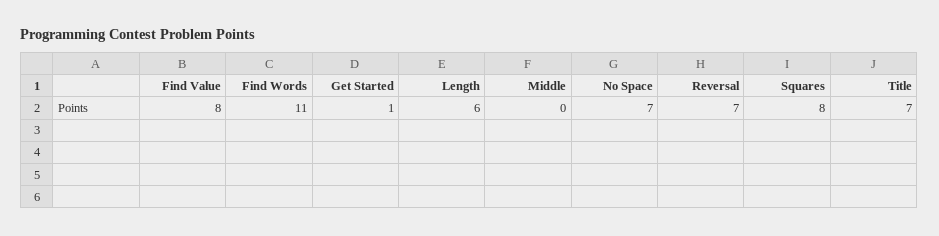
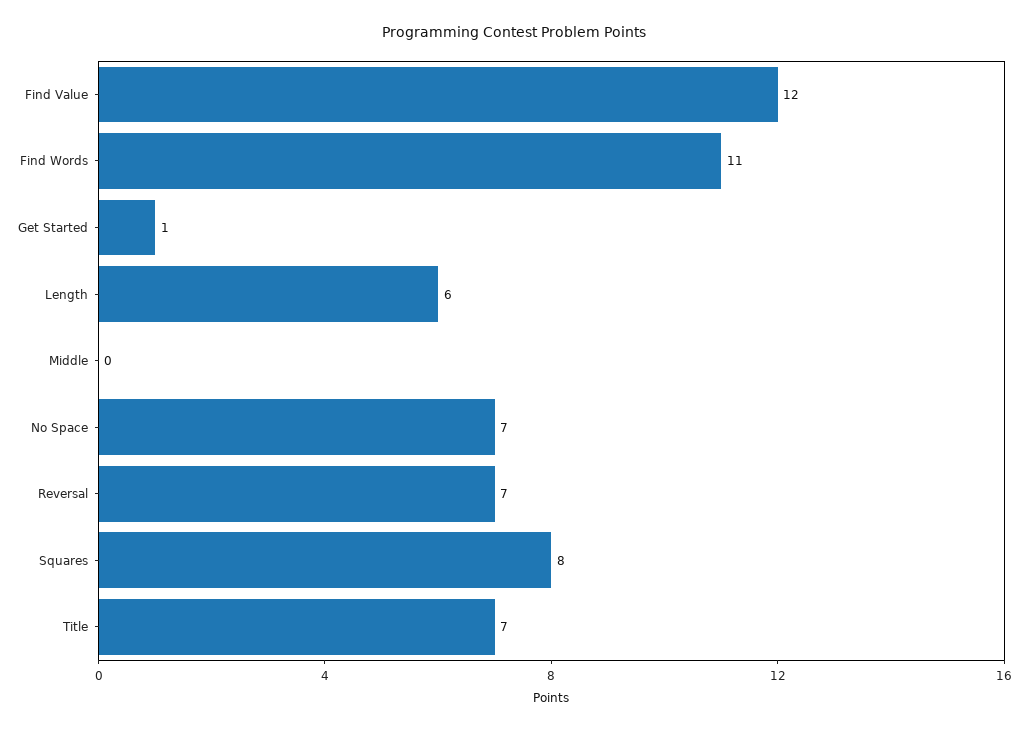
Find Value: 8 -> 12

